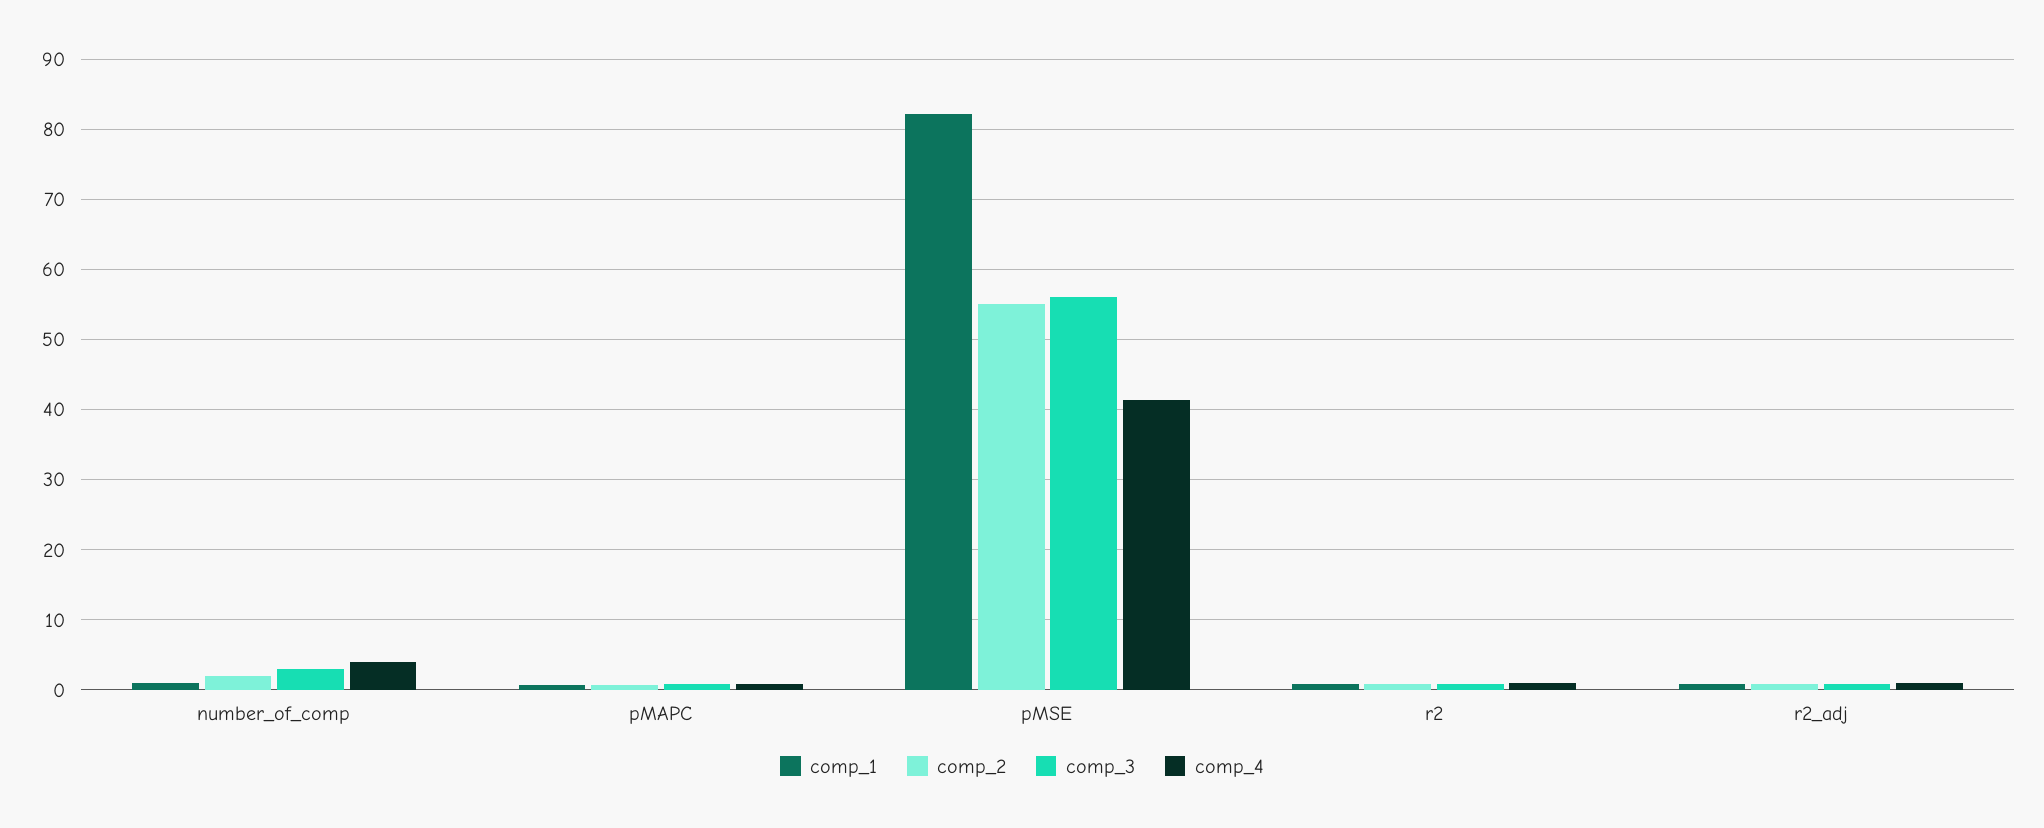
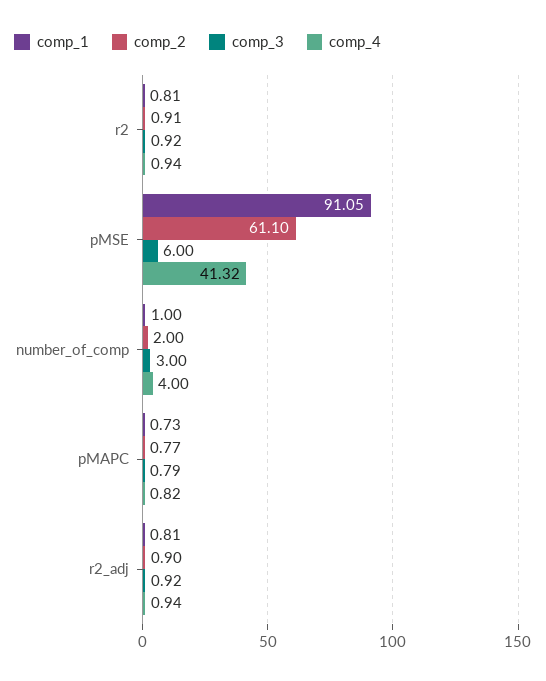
comp_1, pMSE: 82 -> 91.05
comp_2, pMSE: 55 -> 61.1
comp_3, pMSE: 56 -> 6

